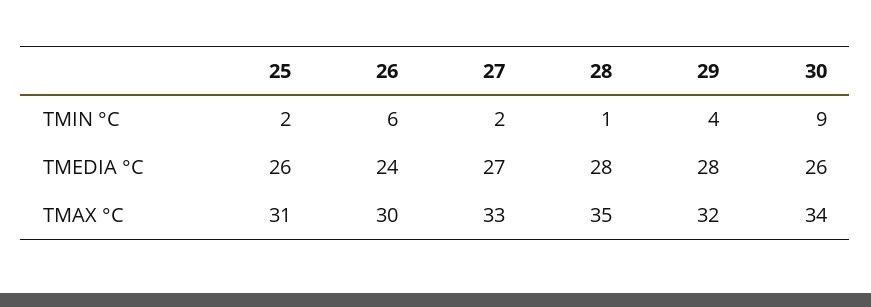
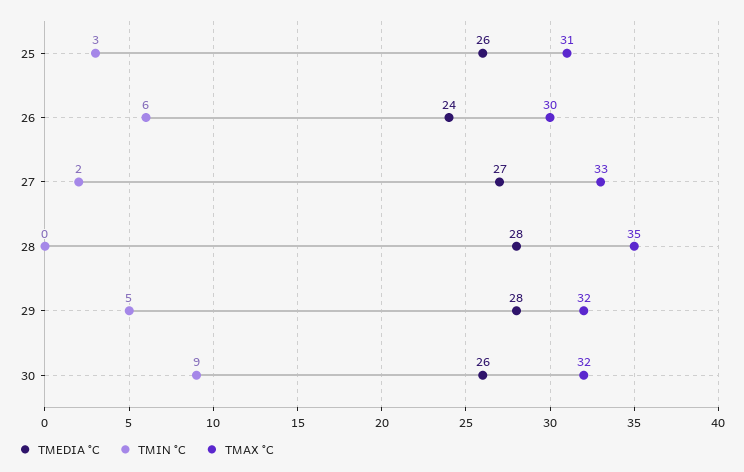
TMIN °C, 25: 2 -> 3
TMIN °C, 28: 1 -> 0
TMIN °C, 29: 4 -> 5
TMAX °C, 30: 34 -> 32

